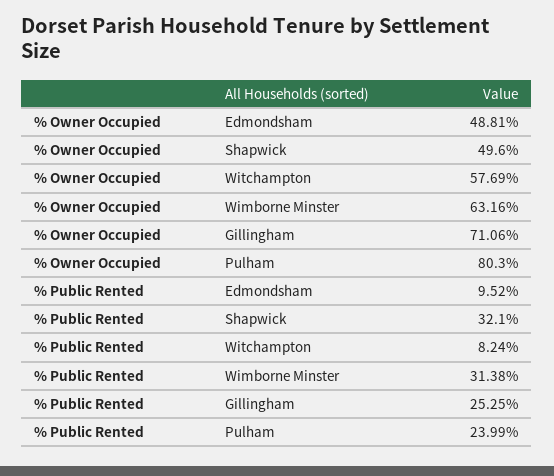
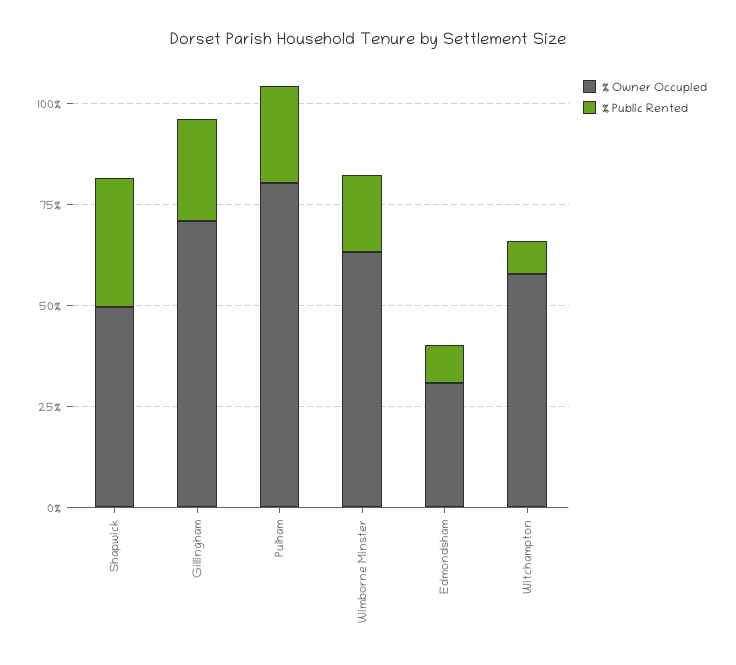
% Owner Occupied, Edmondsham: 48.81 -> 30
% Public Rented, Wimborne Minster: 31.38 -> 20

